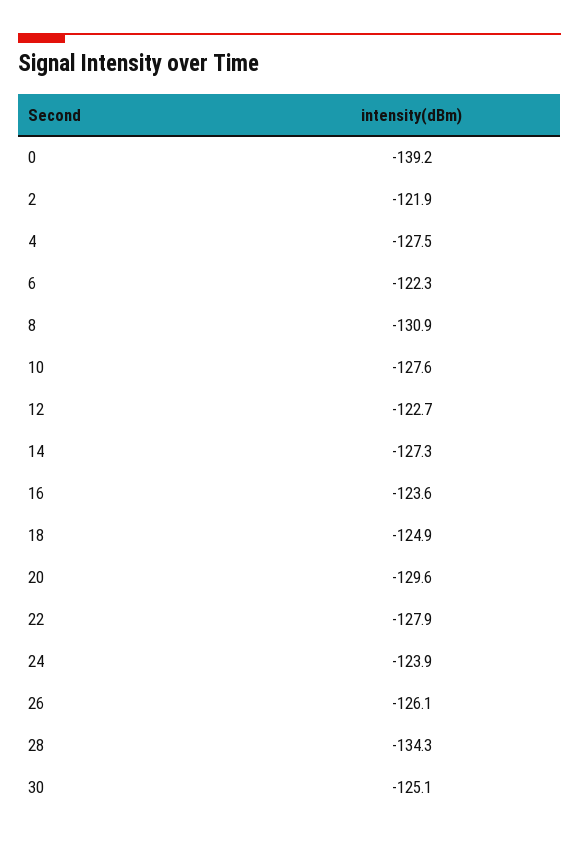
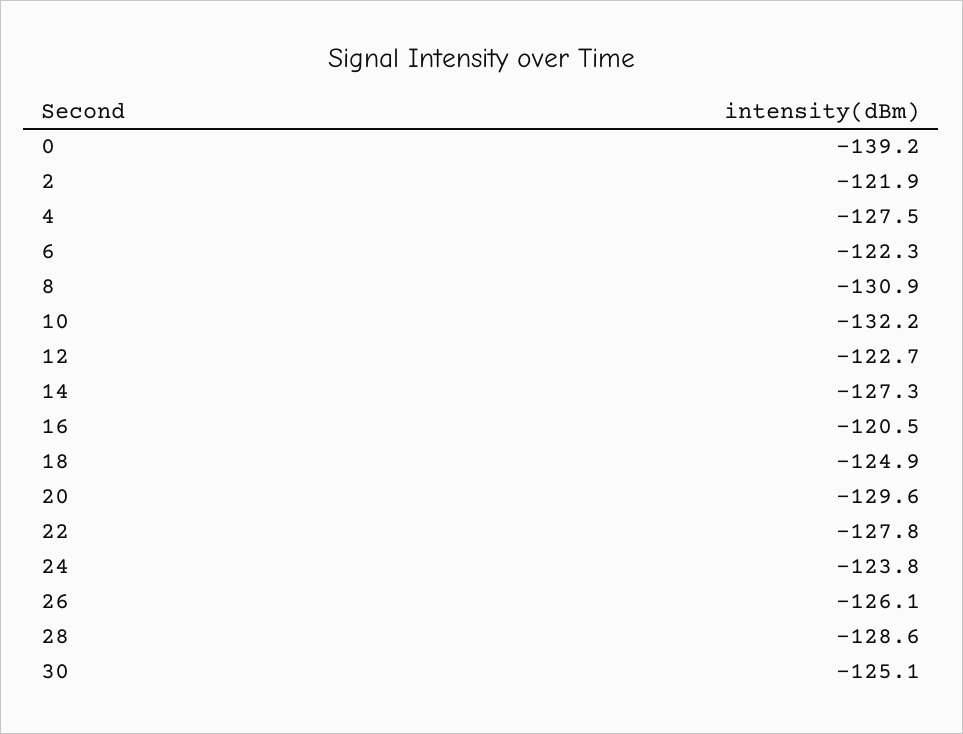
10: -127.6 -> -132.2
16: -123.6 -> -120.5
22: -127.9 -> -127.8
24: -123.9 -> -123.8
28: -134.3 -> -128.6

